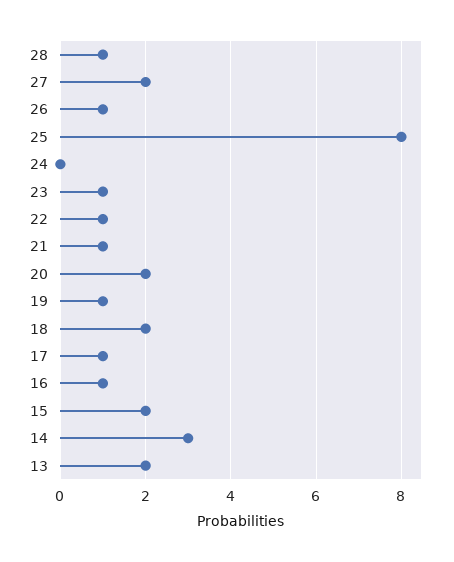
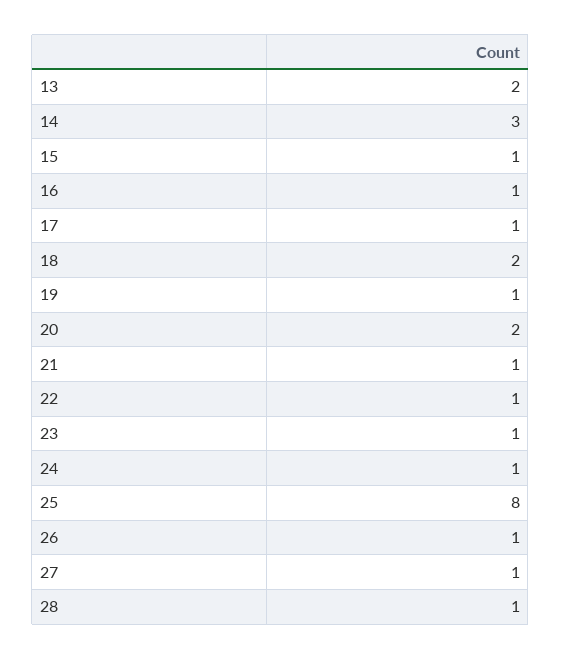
27: 2 -> 1
24: 0 -> 1
15: 2 -> 1

